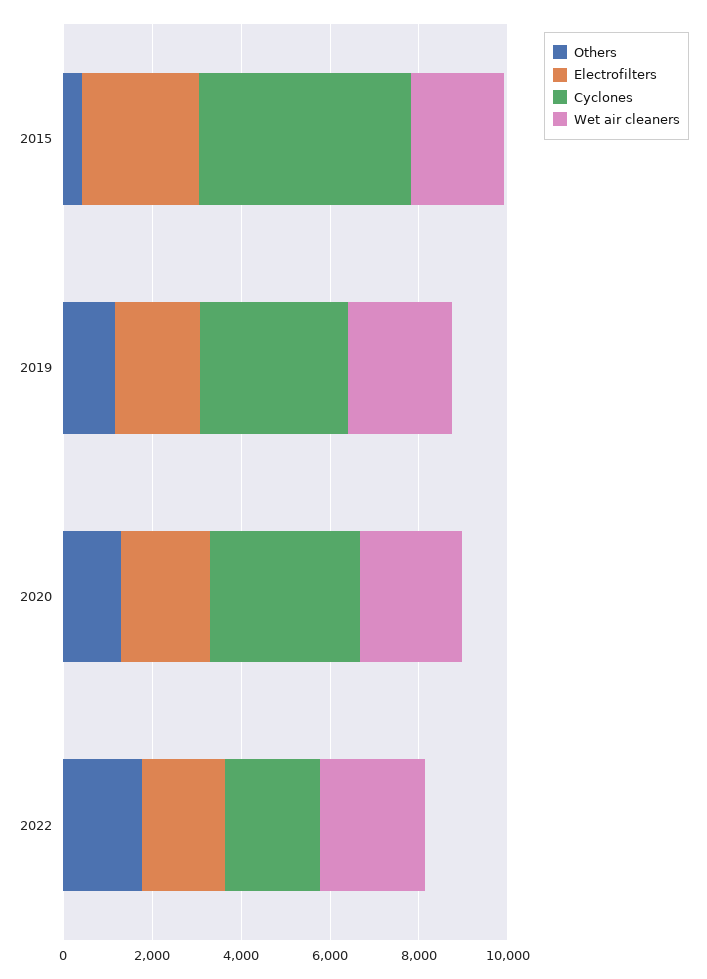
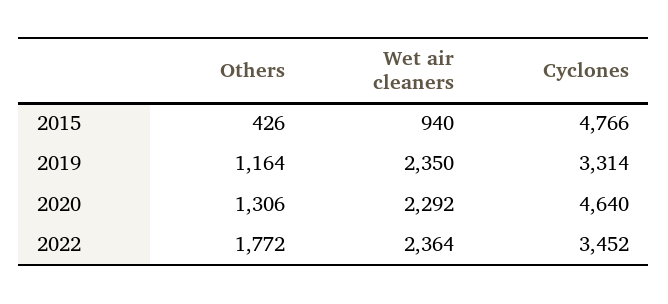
Electrofilters, 2015: 2500 -> none
Wet air cleaners, 2015: 2000 -> 940
Electrofilters, 2019: 2000 -> none
Electrofilters, 2020: 2000 -> none
Cyclones, 2020: 3500 -> 4640
Electrofilters, 2022: 2000 -> none
Cyclones, 2022: 2000 -> 3452

